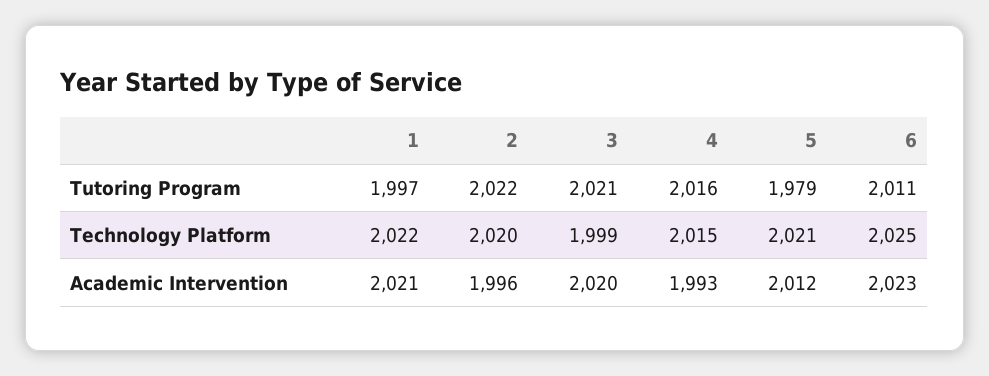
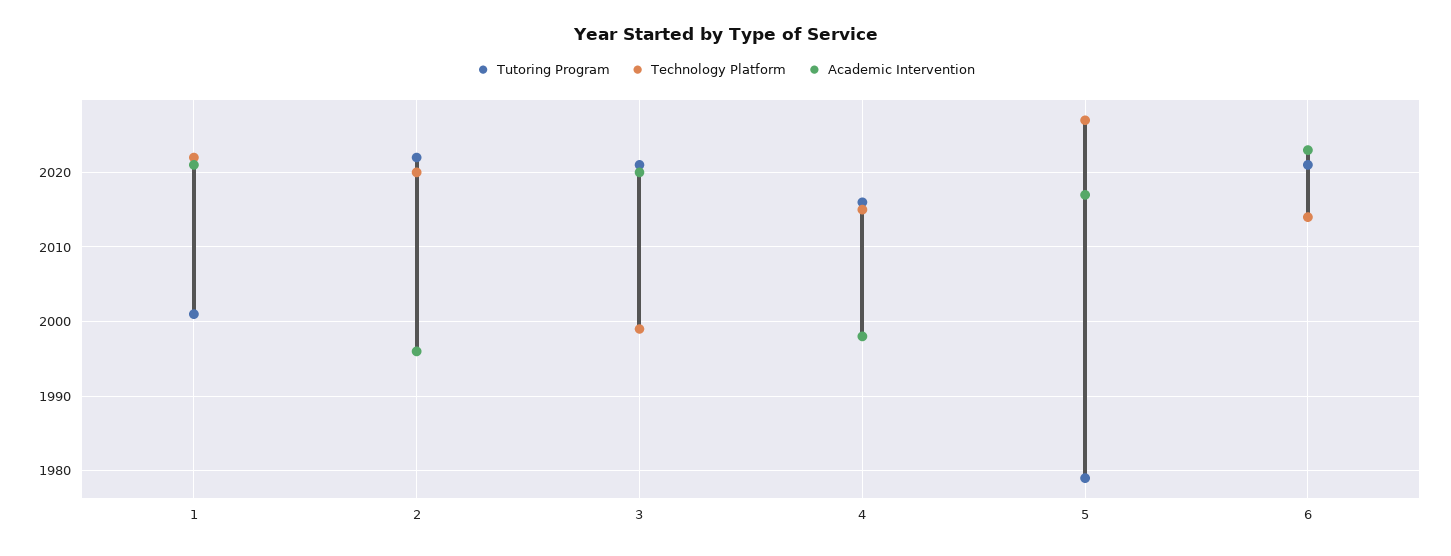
Tutoring Program, 1: 1997 -> 2001
Tutoring Program, 6: 2011 -> 2021
Technology Platform, 5: 2021 -> 2027
Technology Platform, 6: 2025 -> 2014
Academic Intervention, 4: 1993 -> 1998
Academic Intervention, 5: 2012 -> 2017

